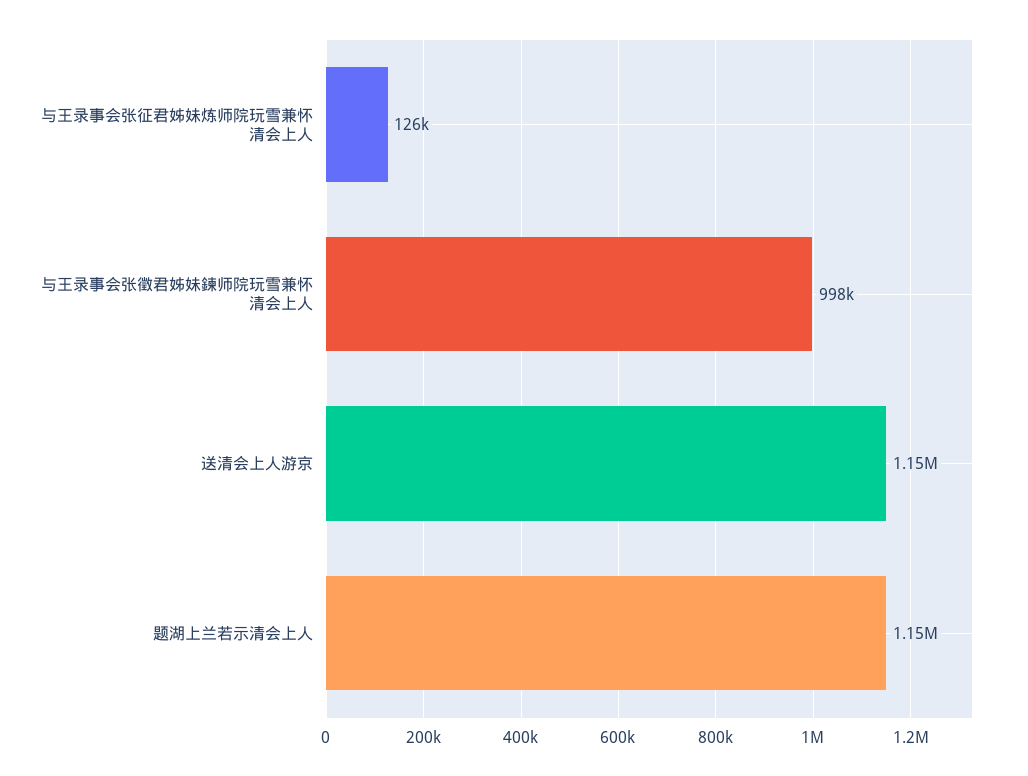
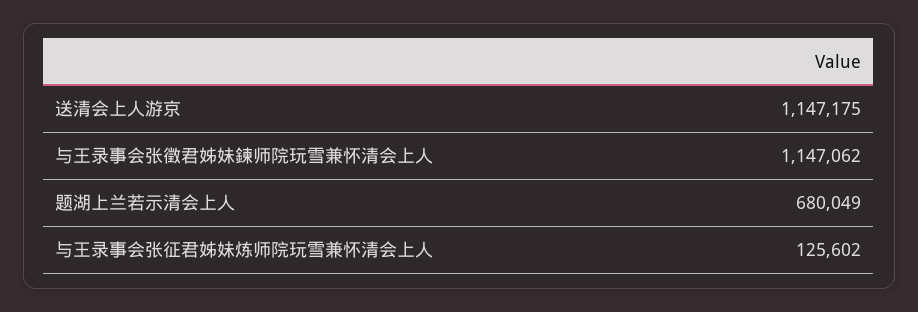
与王录事会张徵君姊妹鍊师院玩雪兼怀清会上人: 998000 -> 1147062
题湖上兰若示清会上人: 1150000 -> 680049

